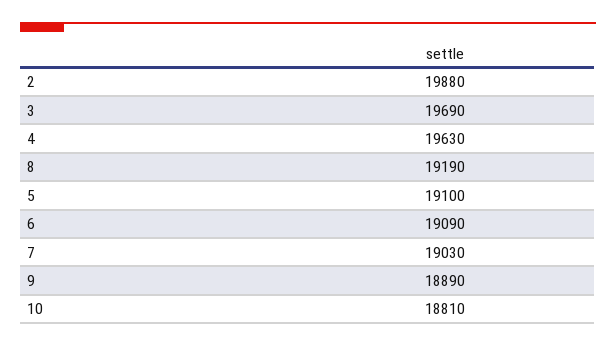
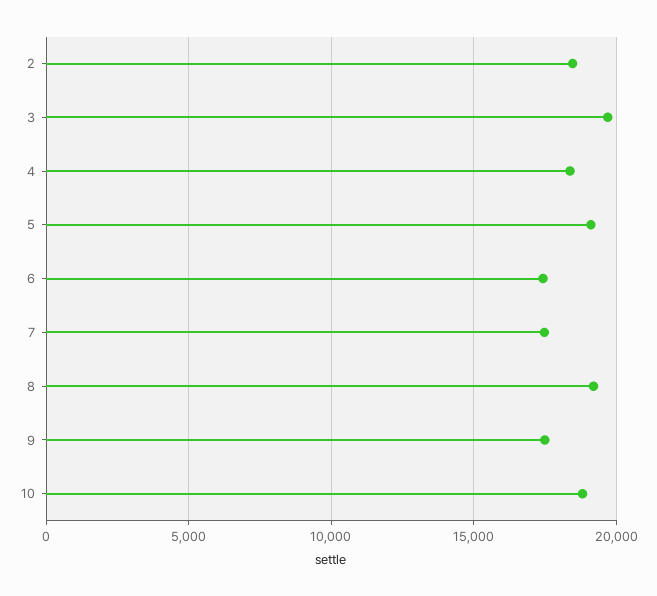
2: 19880 -> 18500
4: 19630 -> 18500
6: 19090 -> 17500
7: 19030 -> 17500
9: 18890 -> 17500

